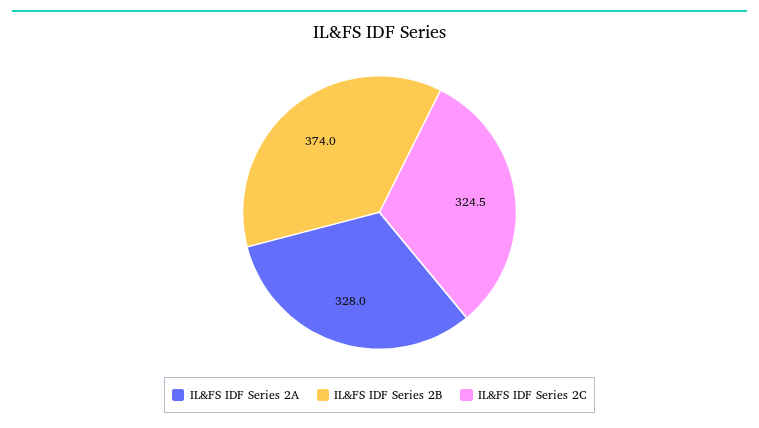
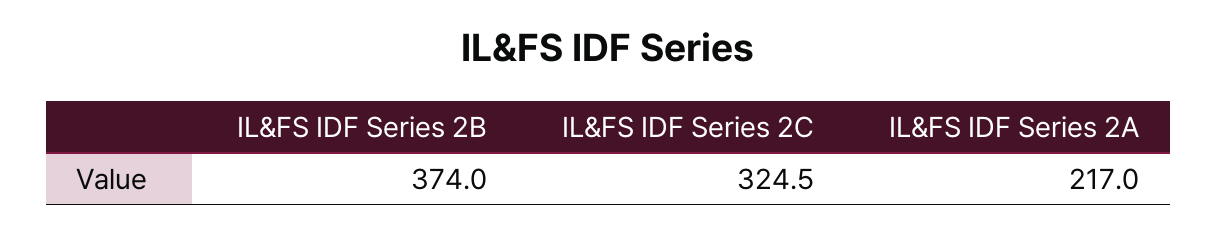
IL&FS IDF Series 2A: 328 -> 217

